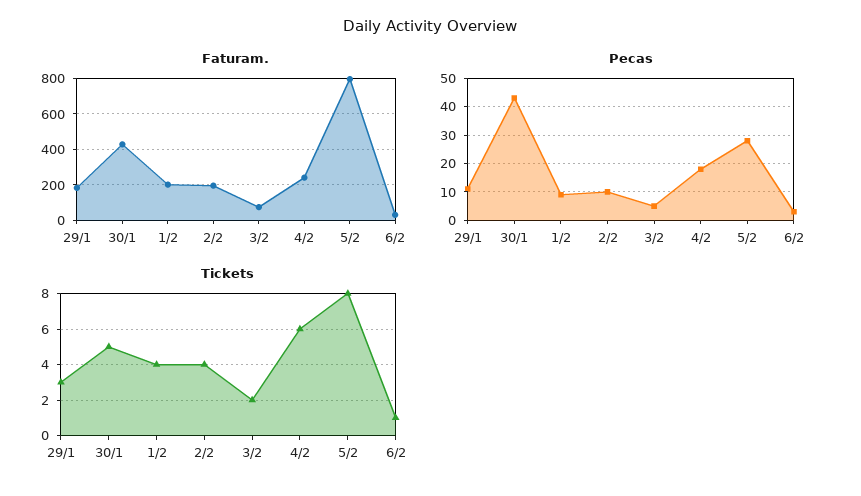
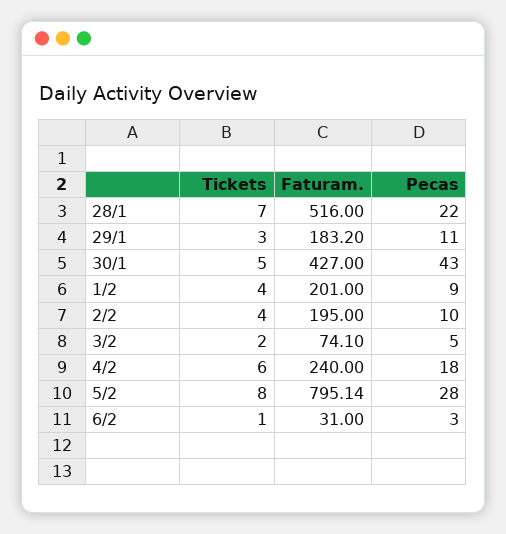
Tickets, 28/1: none -> 7
Faturam., 28/1: none -> 516
Pecas, 28/1: none -> 22

